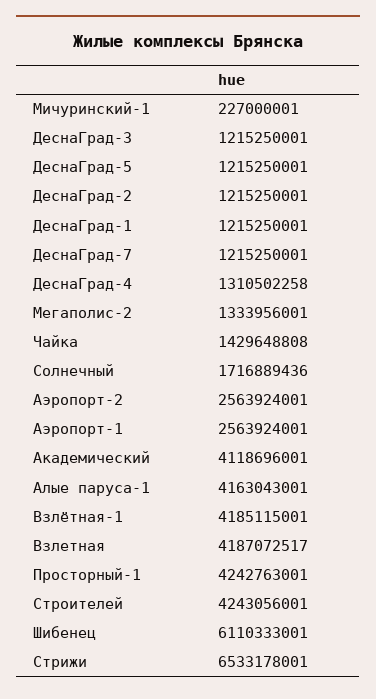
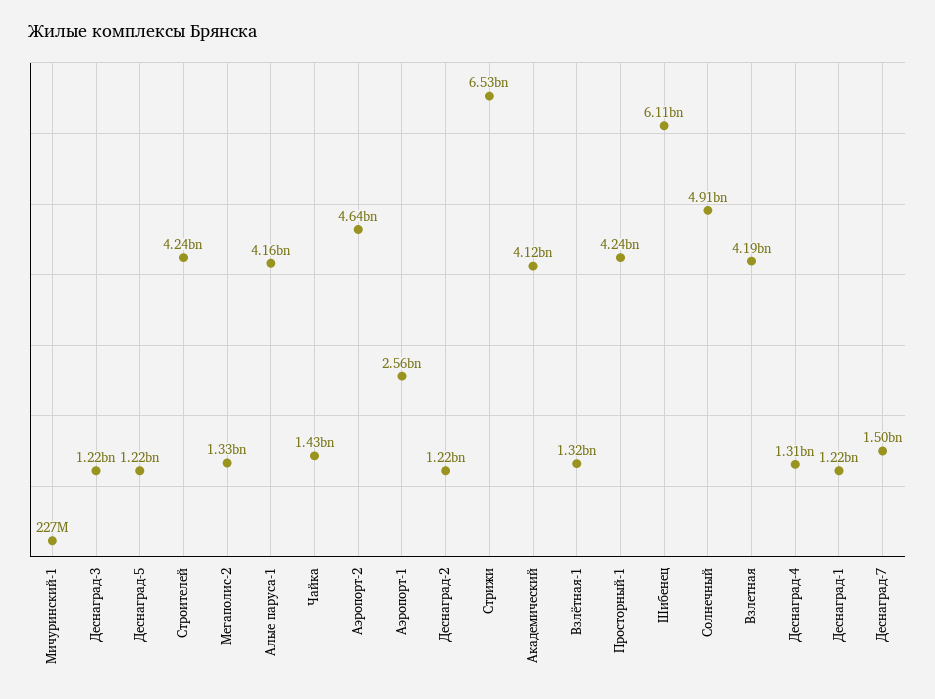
ДеснаГрад-7: 1215250001 -> 1500000000
Солнечный: 1716889436 -> 4910000000
Аэропорт-2: 2563924001 -> 4640000000
Взлётная-1: 4185115001 -> 1320000000

